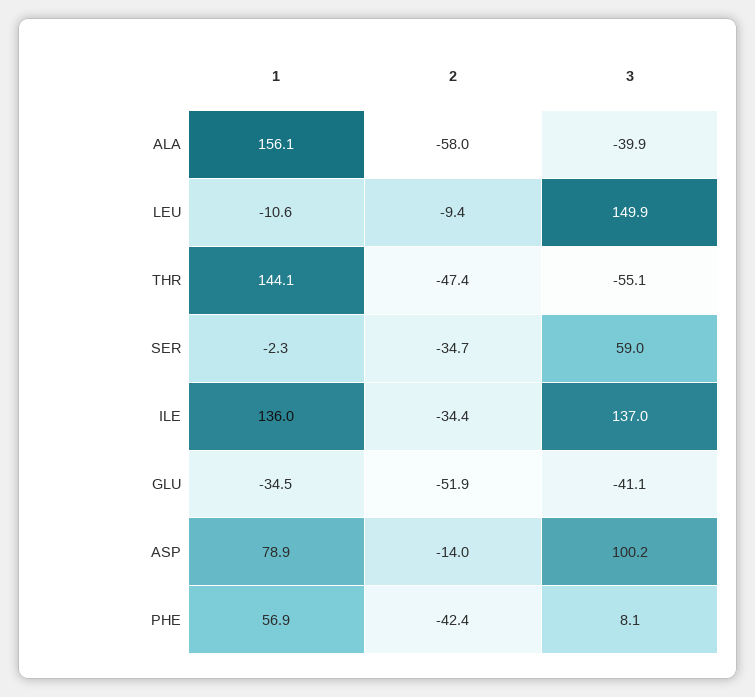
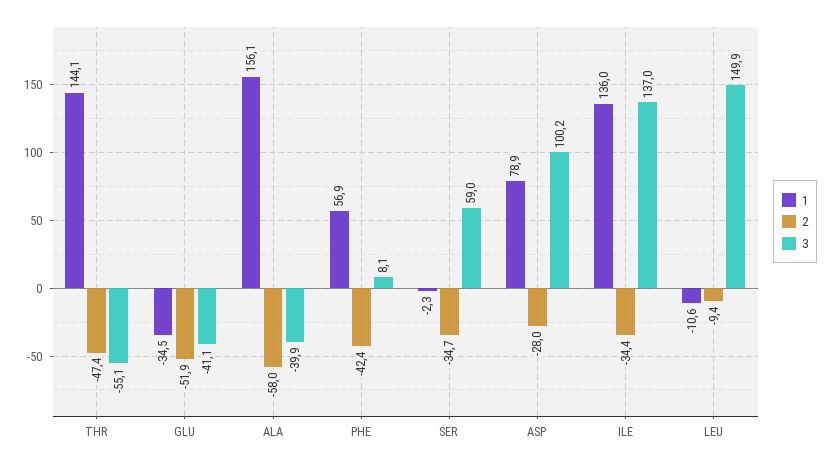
2, ASP: -14 -> -28

